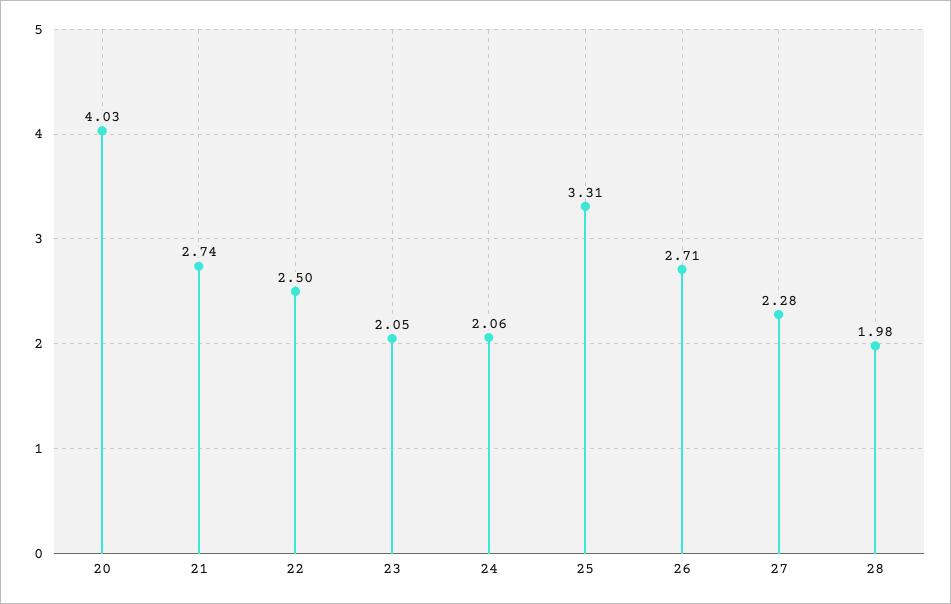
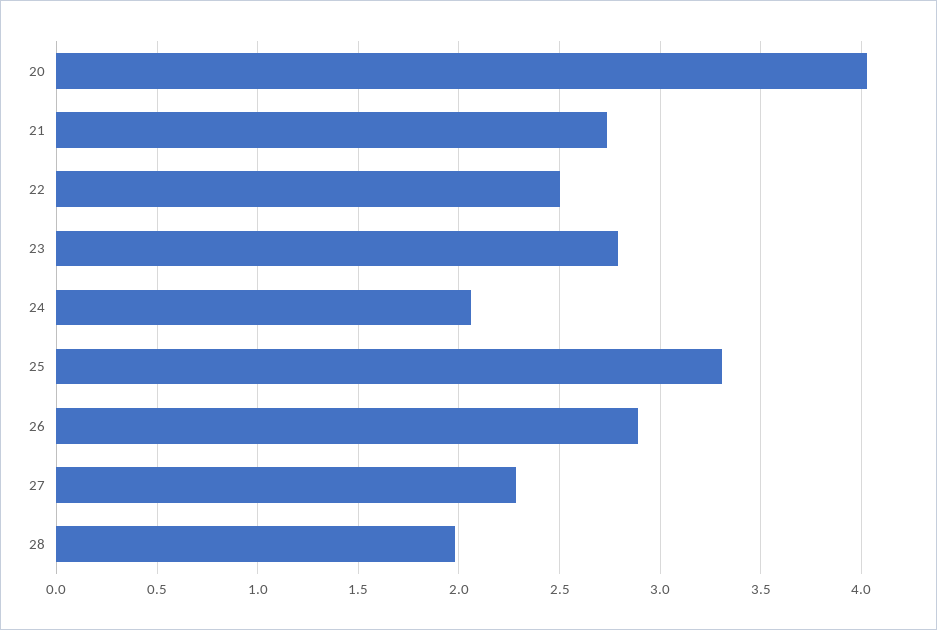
23: 2.05 -> 2.8
26: 2.71 -> 2.9

